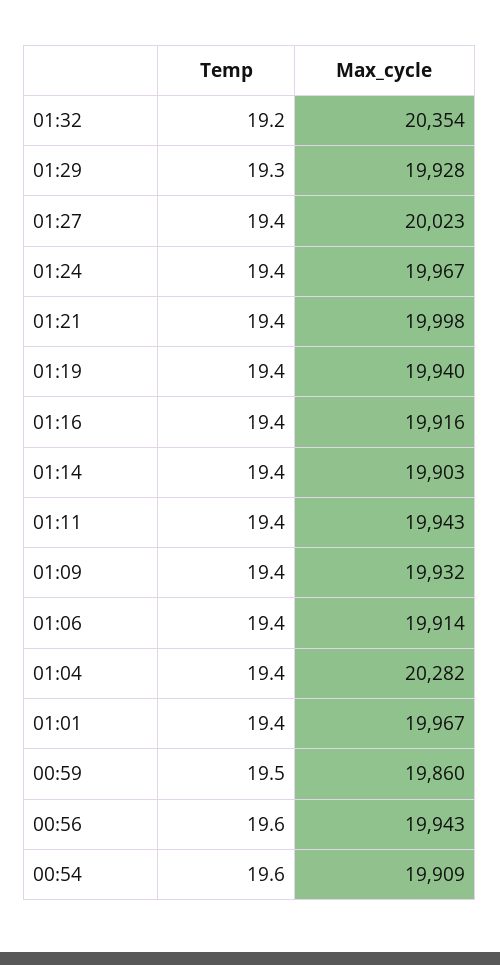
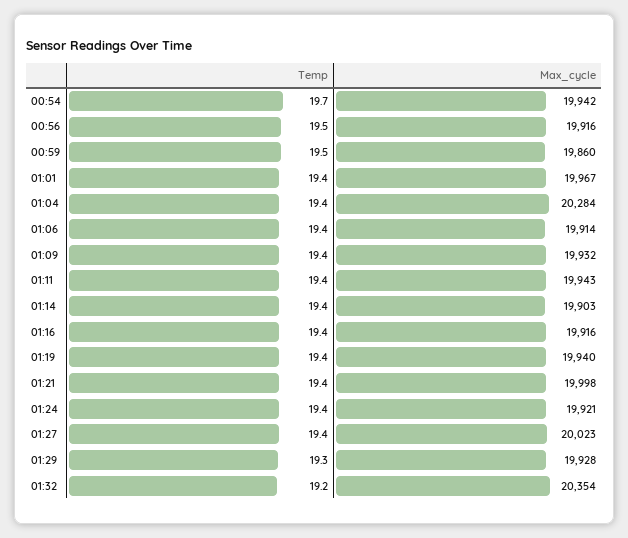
Max_cycle, 01:24: 19967 -> 19921
Max_cycle, 01:04: 20282 -> 20284
Temp, 00:56: 19.6 -> 19.5
Max_cycle, 00:56: 19943 -> 19916
Temp, 00:54: 19.6 -> 19.7
Max_cycle, 00:54: 19909 -> 19942

